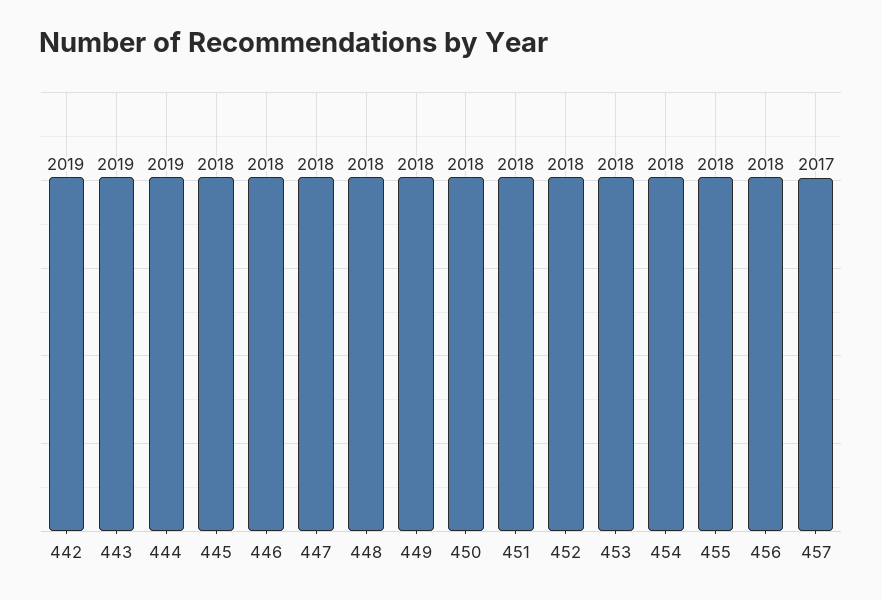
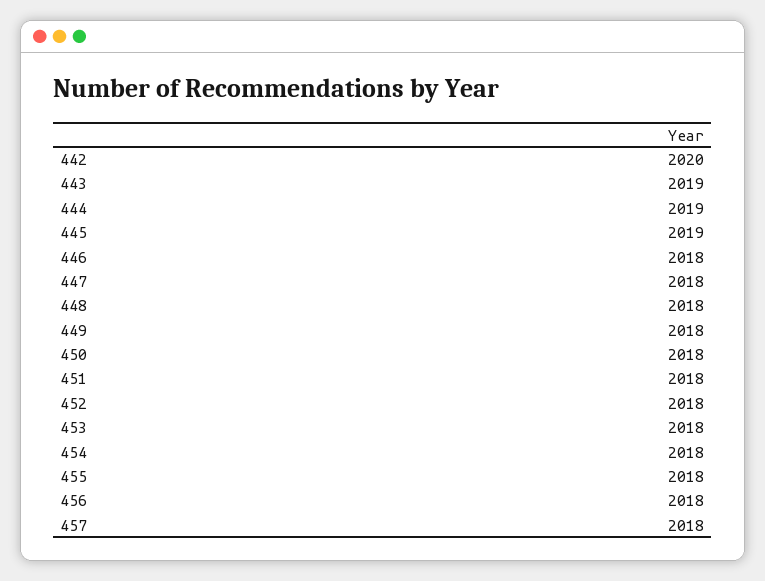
442: 2019 -> 2020
445: 2018 -> 2019
457: 2017 -> 2018

